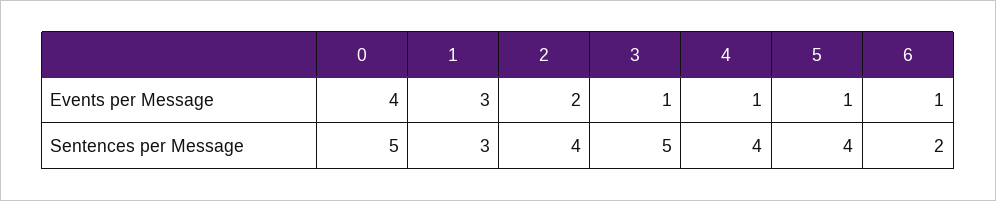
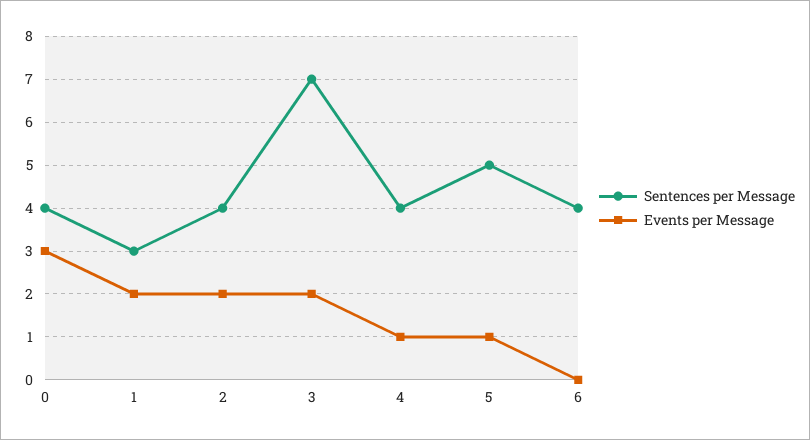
Events per Message, 0: 4 -> 3
Events per Message, 1: 3 -> 2
Events per Message, 3: 1 -> 2
Events per Message, 6: 1 -> 0
Sentences per Message, 0: 5 -> 4
Sentences per Message, 3: 5 -> 7
Sentences per Message, 5: 4 -> 5
Sentences per Message, 6: 2 -> 4

